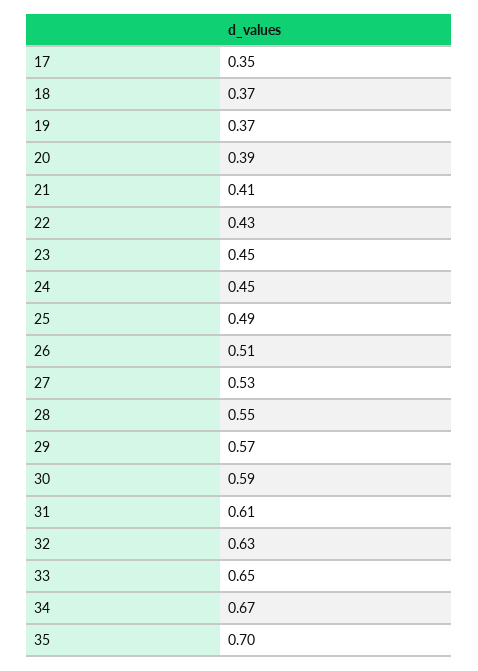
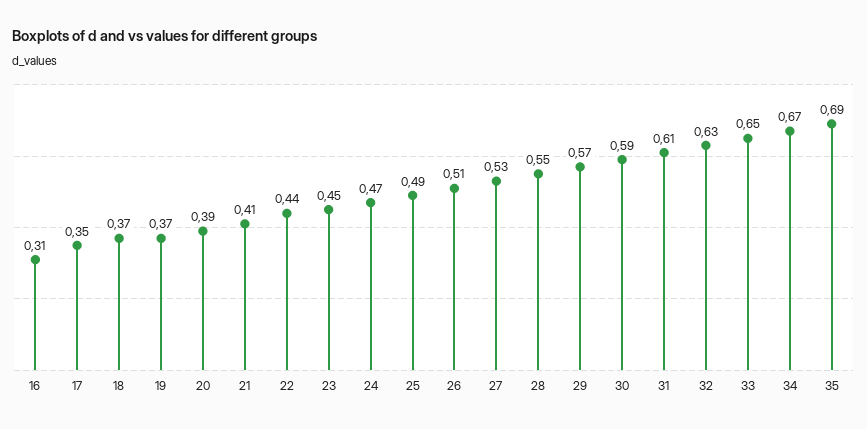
22: 0.43 -> 0.44
24: 0.45 -> 0.47
35: 0.7 -> 0.69
16: none -> 0.31

